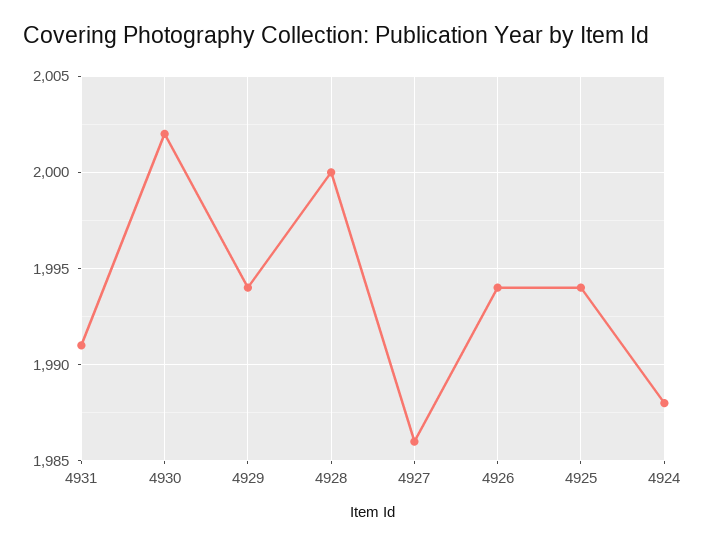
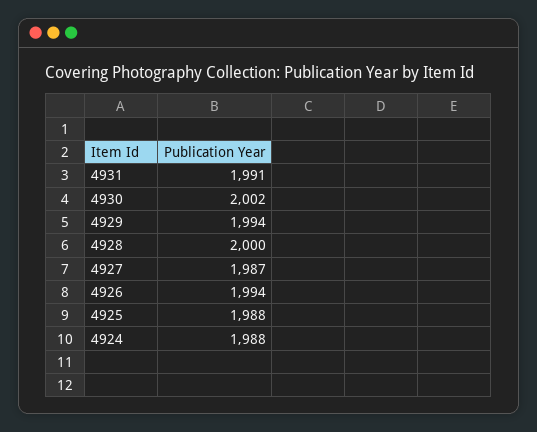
4927: 1986 -> 1987
4925: 1994 -> 1988

